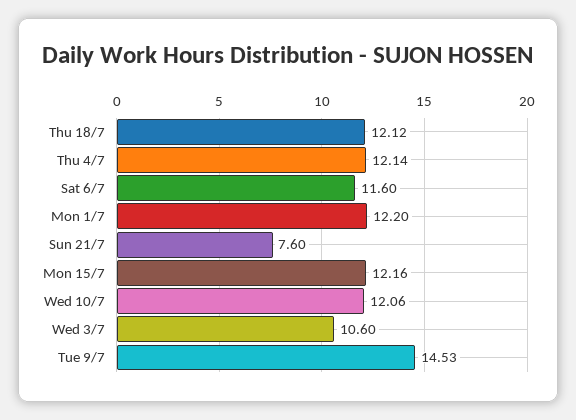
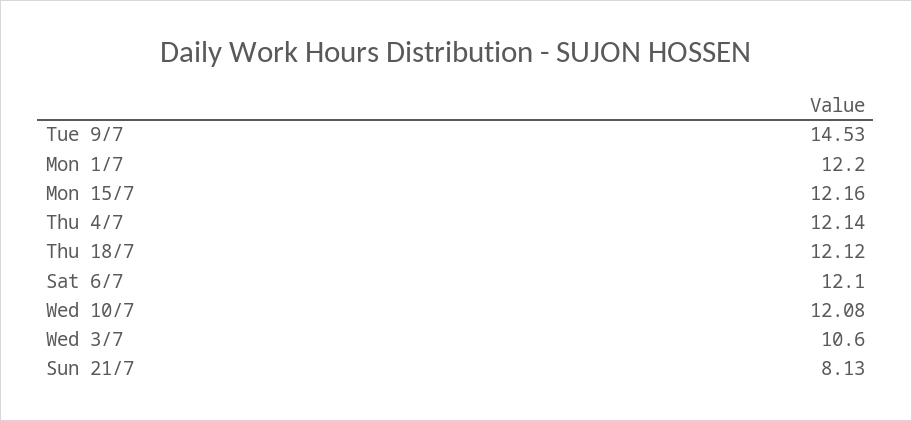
Sat 6/7: 11.6 -> 12.1
Sun 21/7: 7.6 -> 8.13
Wed 10/7: 12.06 -> 12.08

